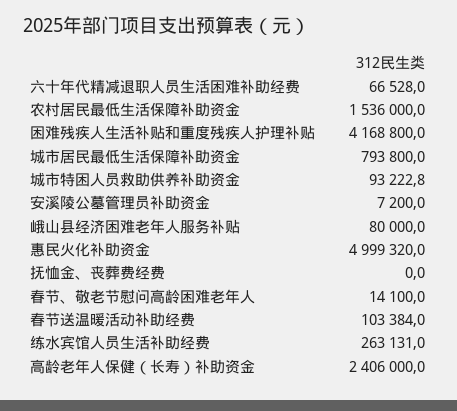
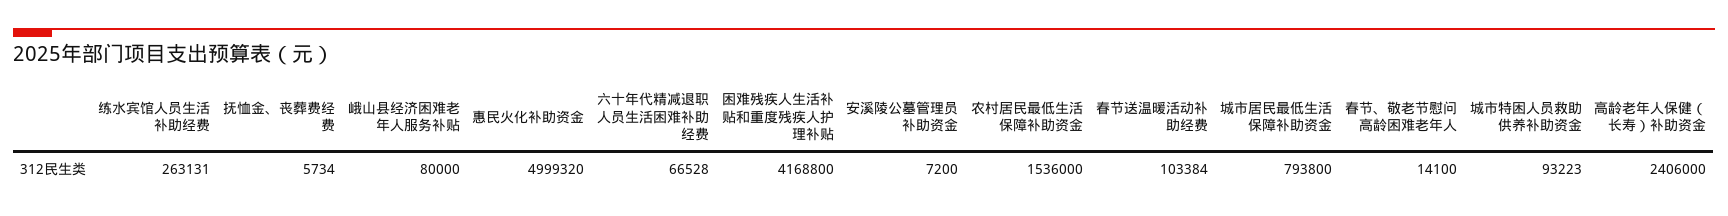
抚恤金、丧葬费经费: 0 -> 5734

